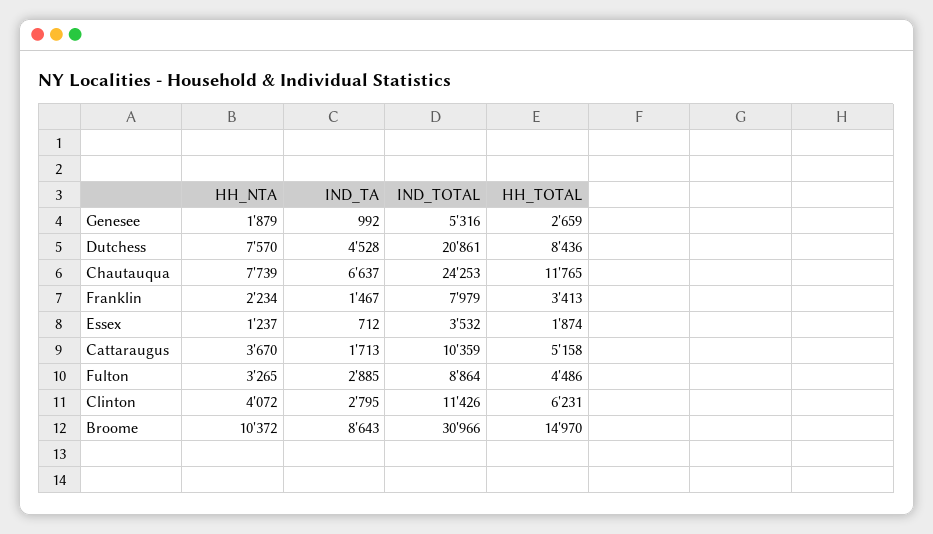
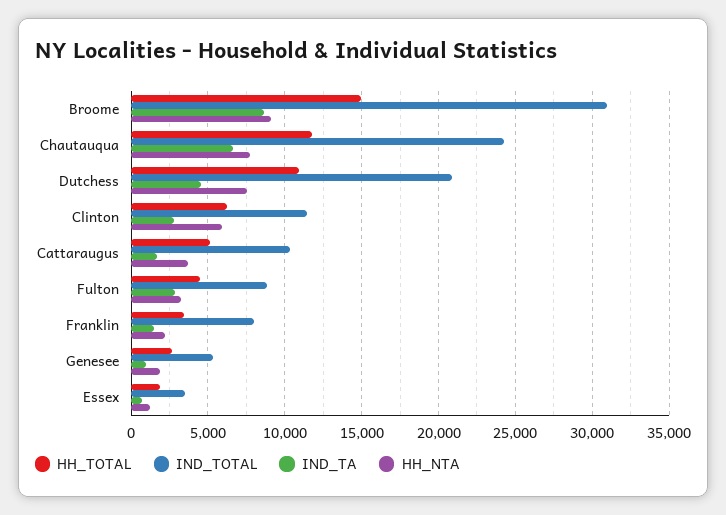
HH_TOTAL, Dutchess: 8436 -> 11000
HH_NTA, Clinton: 4072 -> 6000
HH_NTA, Broome: 10372 -> 9000

